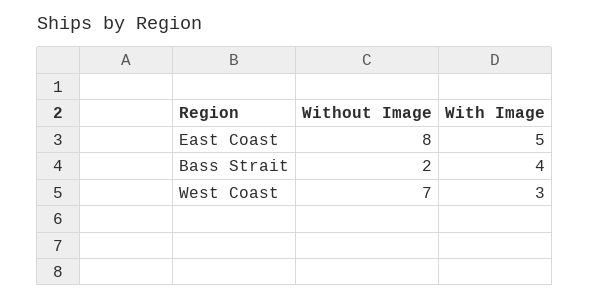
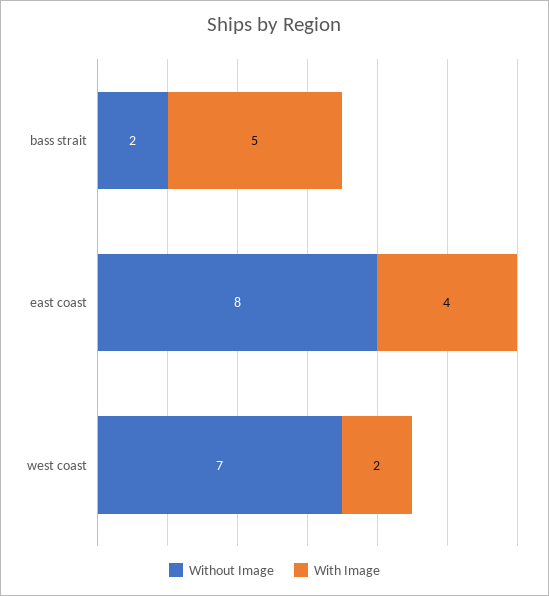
With Image, East Coast: 5 -> 4
With Image, Bass Strait: 4 -> 5
With Image, West Coast: 3 -> 2

